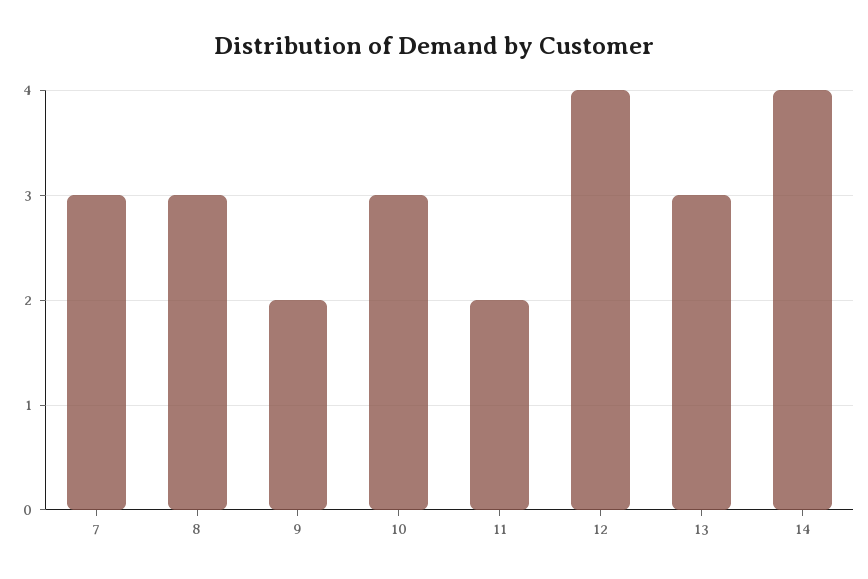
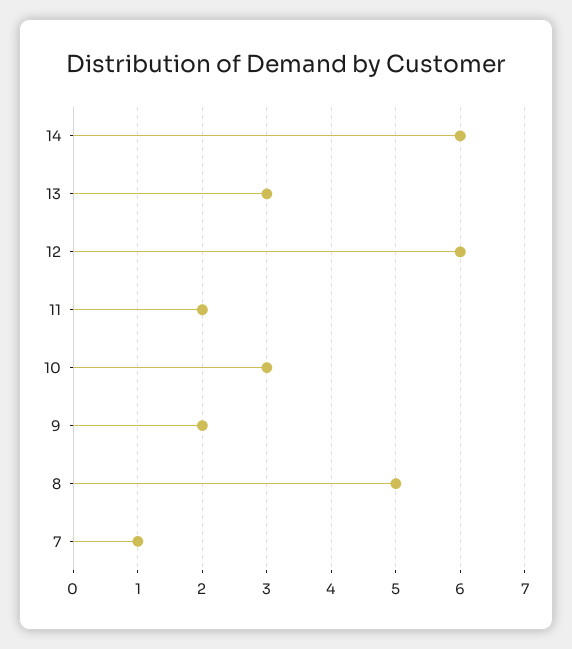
7: 3 -> 1
8: 3 -> 5
12: 4 -> 6
14: 4 -> 6

